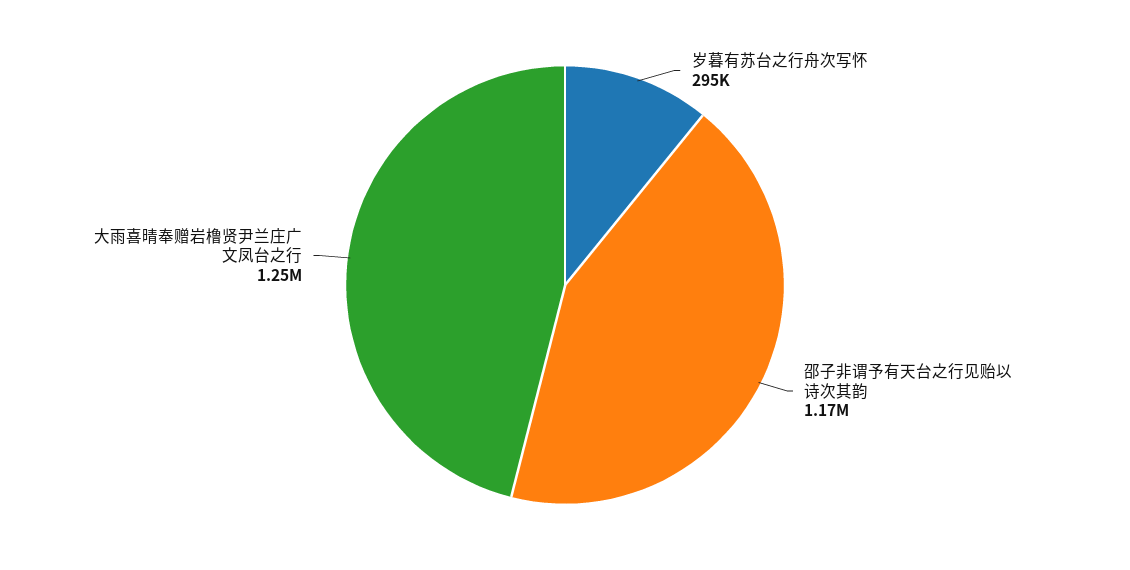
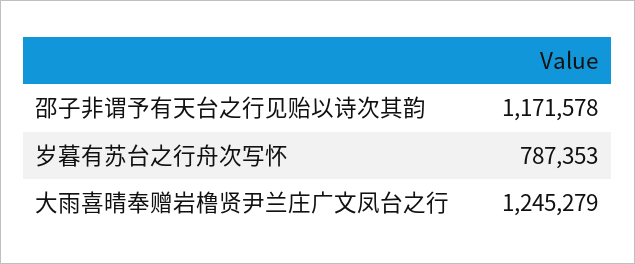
岁暮有苏台之行舟次写怀: 295000 -> 787353

